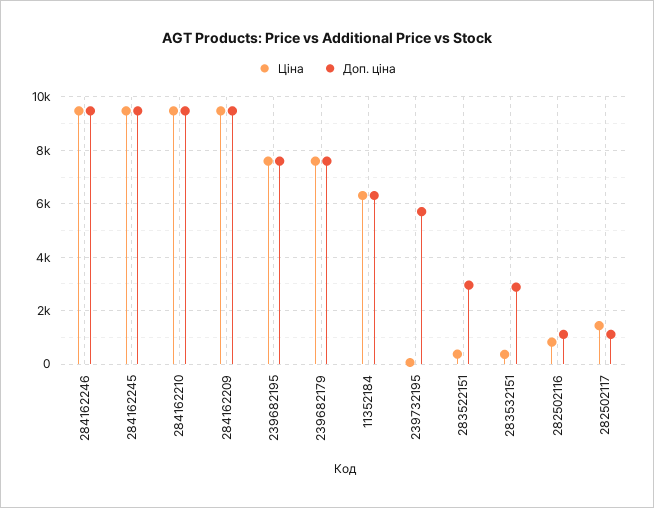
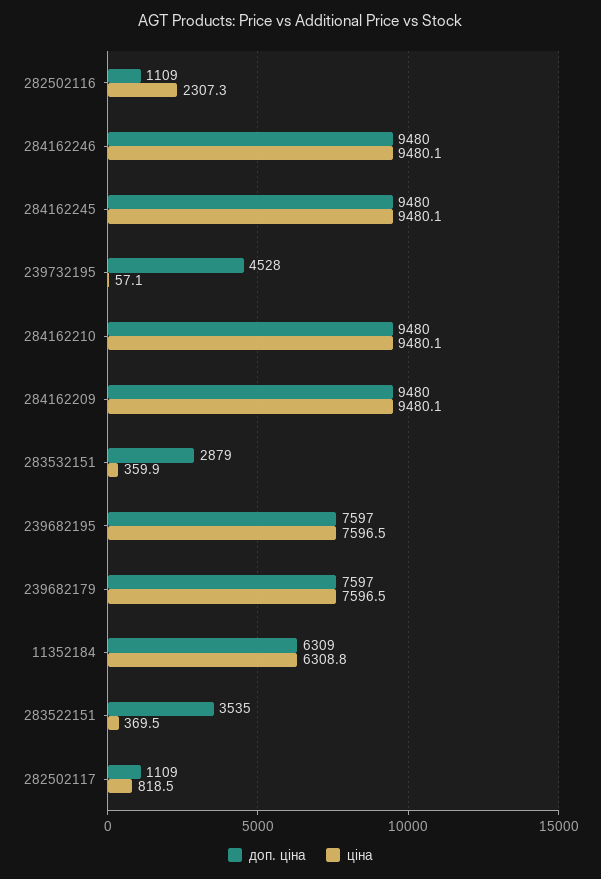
Доп. ціна, 239732195: 5750 -> 4528
Доп. ціна, 283522151: 3000 -> 3535
Ціна, 282502116: 750 -> 2307.3
Ціна, 282502117: 1500 -> 818.5

